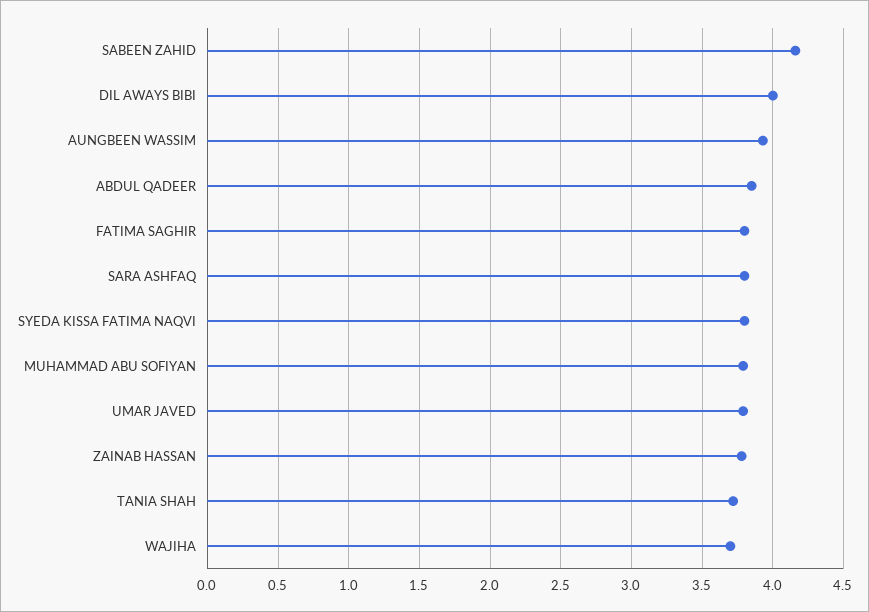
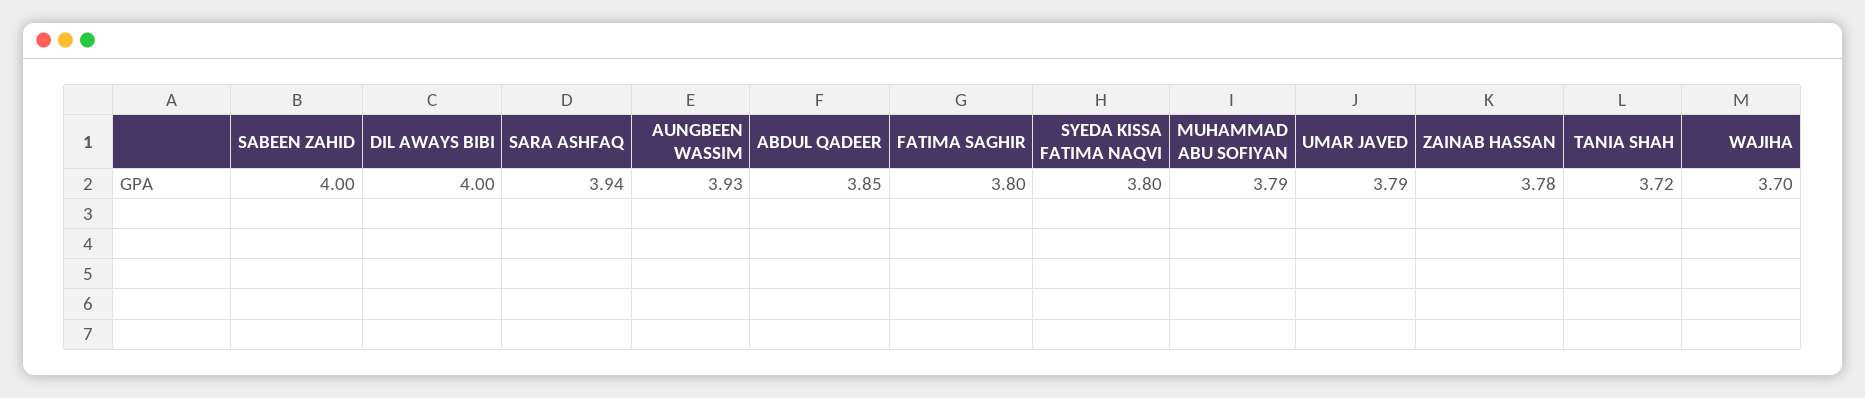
SABEEN ZAHID: 4.15 -> 4
SARA ASHFAQ: 3.8 -> 3.94

